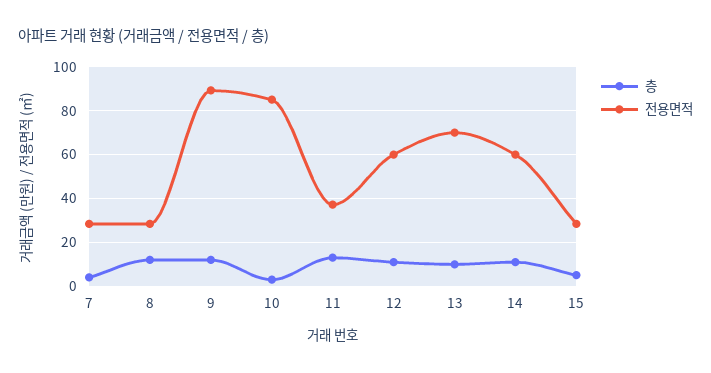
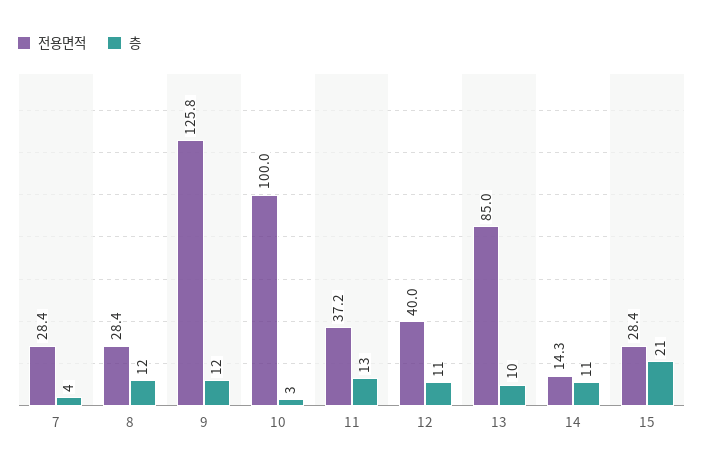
전용면적, 9: 90 -> 125.8
전용면적, 10: 85 -> 100
전용면적, 12: 60 -> 40
전용면적, 13: 70 -> 85
전용면적, 14: 60 -> 14.3
층, 15: 5 -> 21

